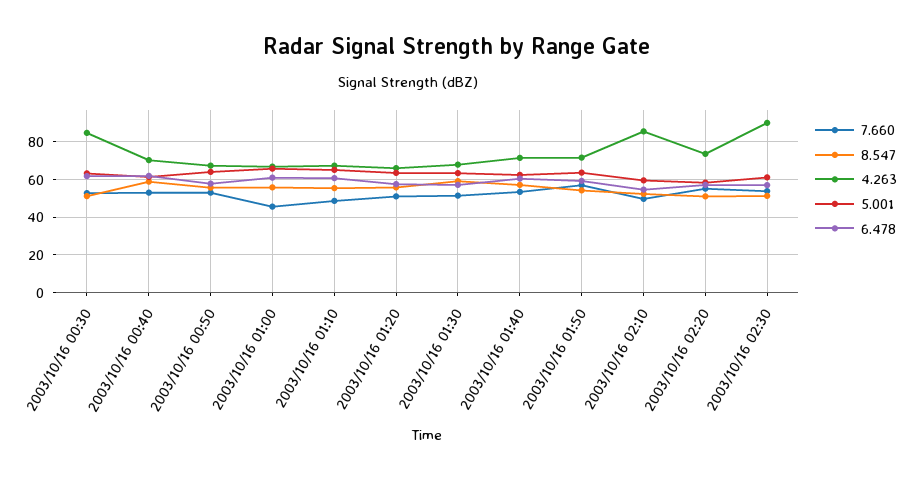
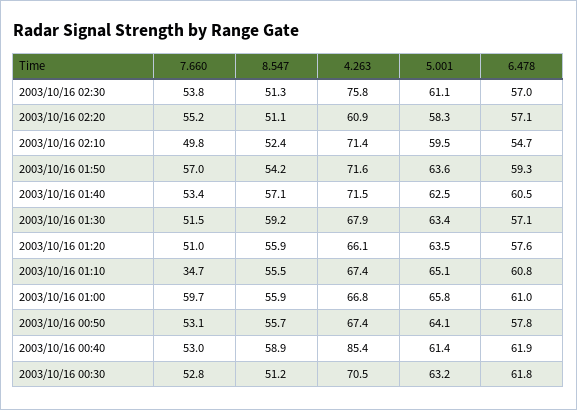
4.263, 2003/10/16 00:30: 85 -> 70.5
4.263, 2003/10/16 00:40: 70 -> 85.4
7.660, 2003/10/16 01:00: 45 -> 59.7
7.660, 2003/10/16 01:10: 50 -> 34.7
4.263, 2003/10/16 02:10: 85 -> 71.4
4.263, 2003/10/16 02:20: 75 -> 60.9
4.263, 2003/10/16 02:30: 90 -> 75.8

